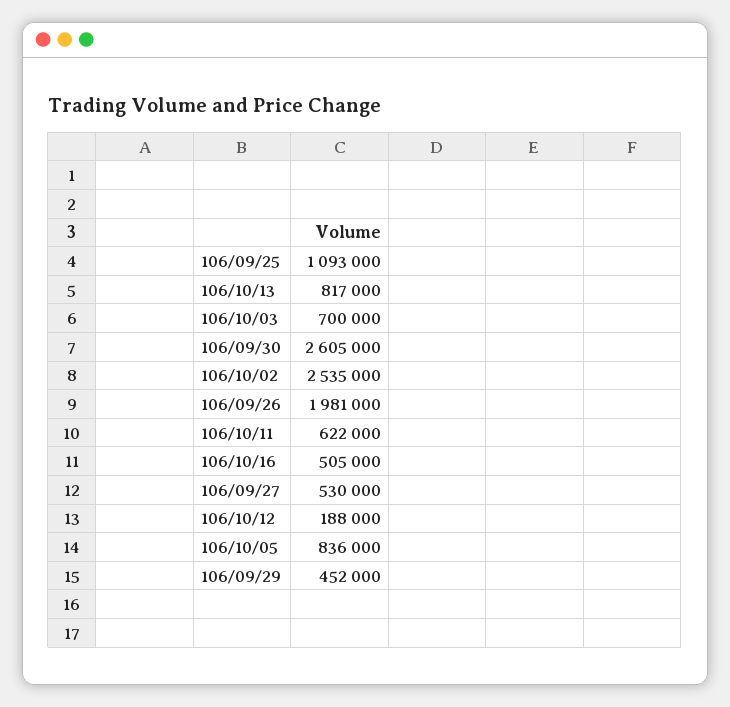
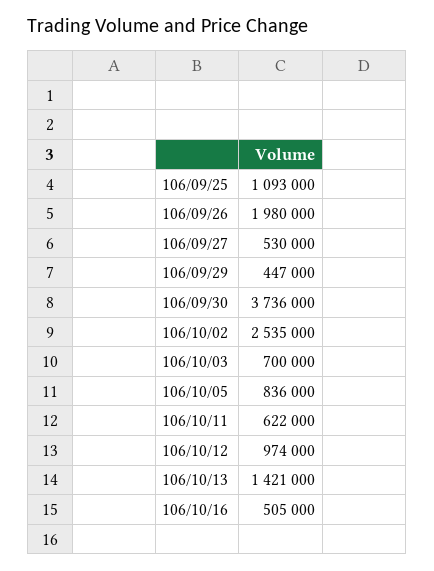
106/10/13: 817000 -> 1421000
106/09/30: 2605000 -> 3736000
106/09/26: 1981000 -> 1980000
106/10/12: 188000 -> 974000
106/09/29: 452000 -> 447000

